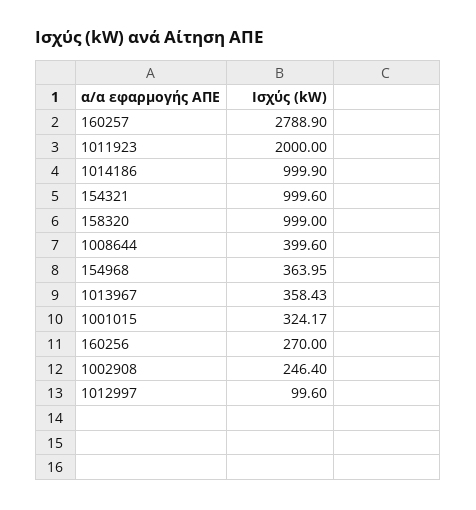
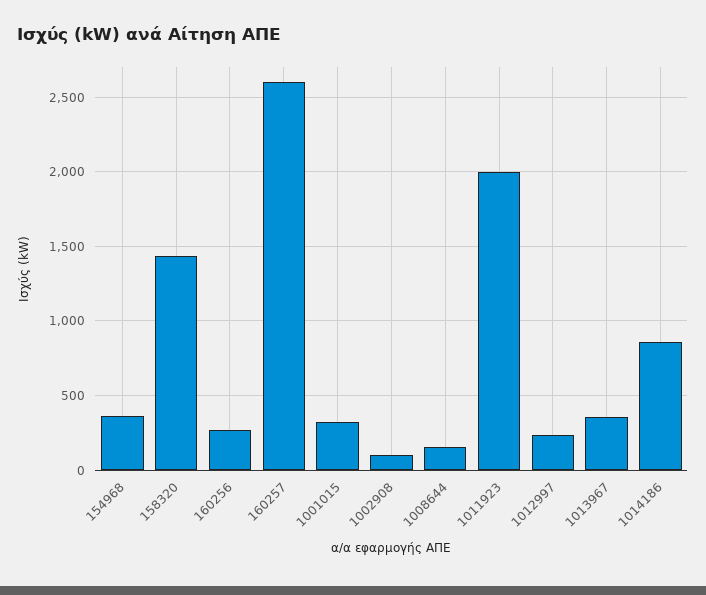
160257: 2788.9 -> 2600
1014186: 999.9 -> 850
154321: 999.6 -> none
158320: 999 -> 1450
1008644: 399.6 -> 150
1002908: 246.4 -> 100
1012997: 99.6 -> 250

